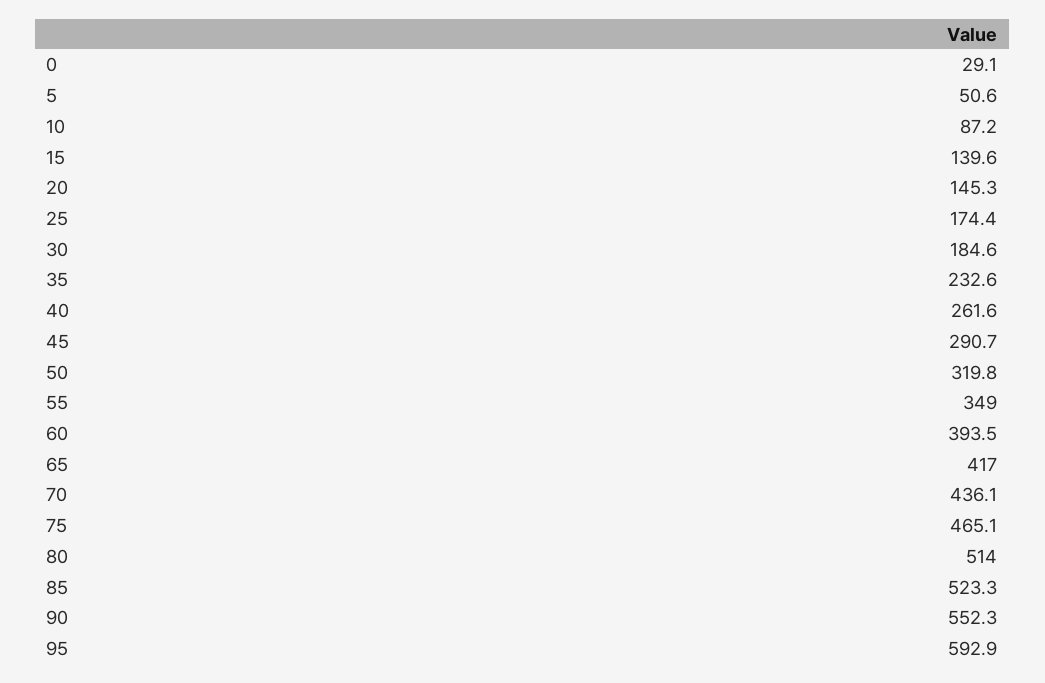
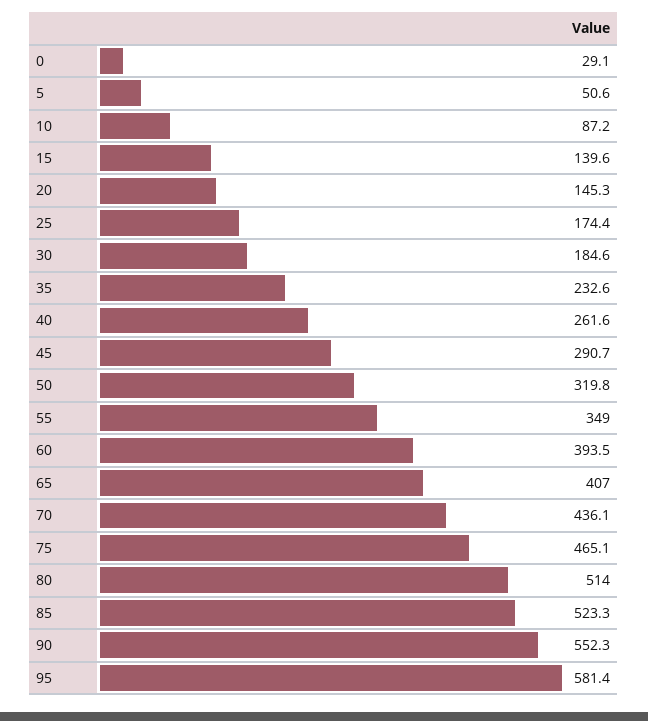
65: 417 -> 407
95: 592.9 -> 581.4

